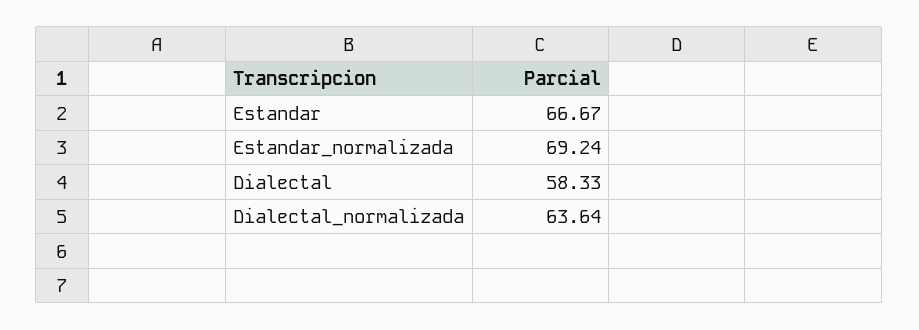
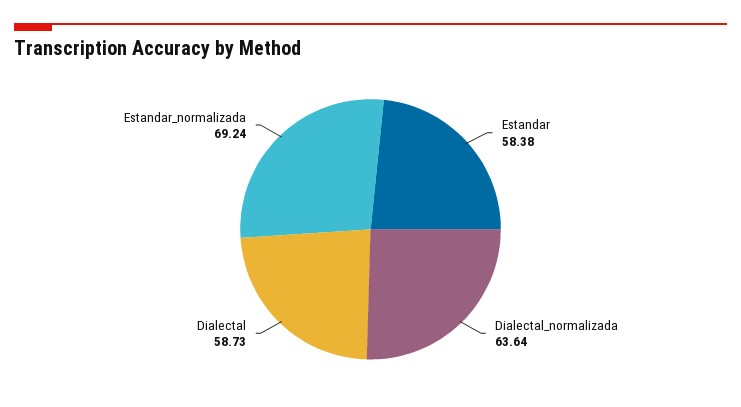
Estandar: 66.67 -> 58.38
Dialectal: 58.33 -> 58.73

